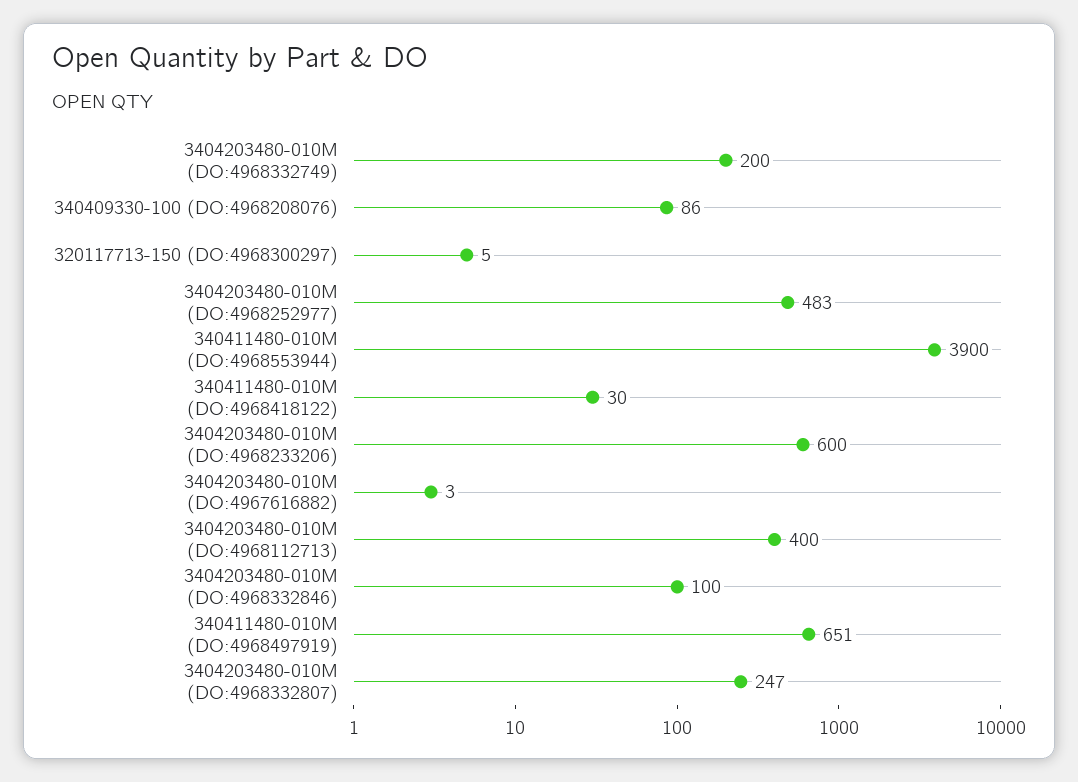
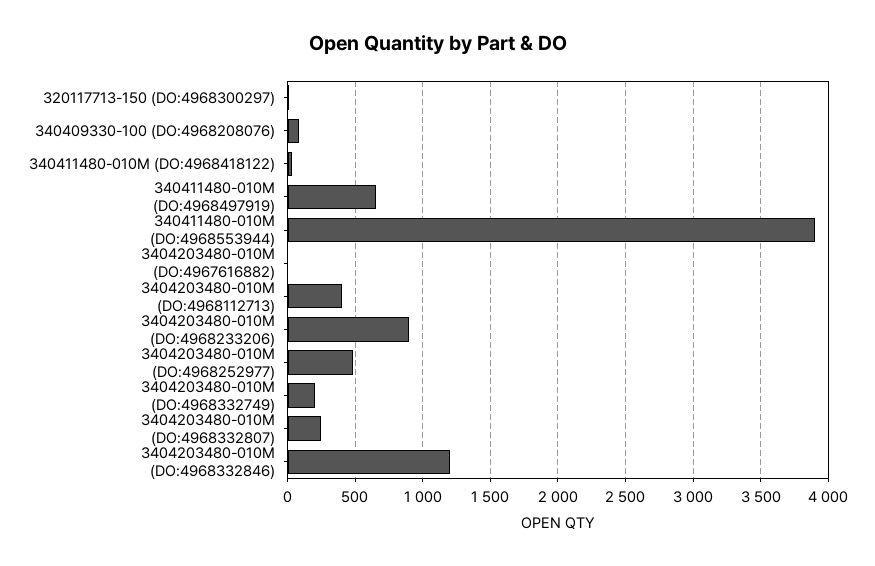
3404203480-010M (DO:4968233206): 600 -> 900
3404203480-010M (DO:4968332846): 100 -> 1200

